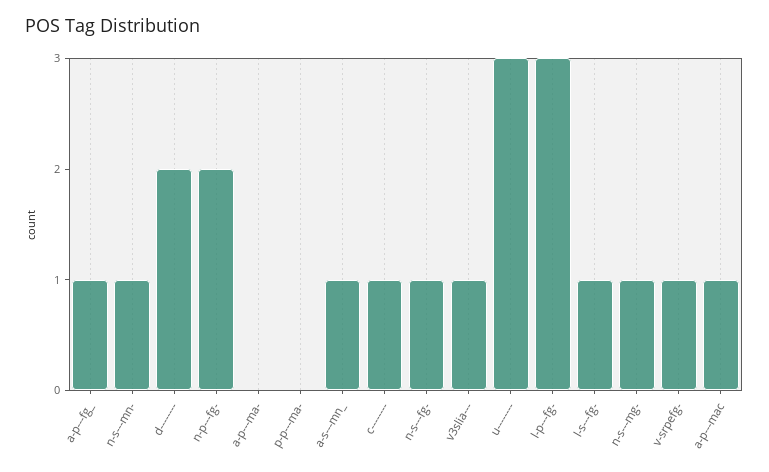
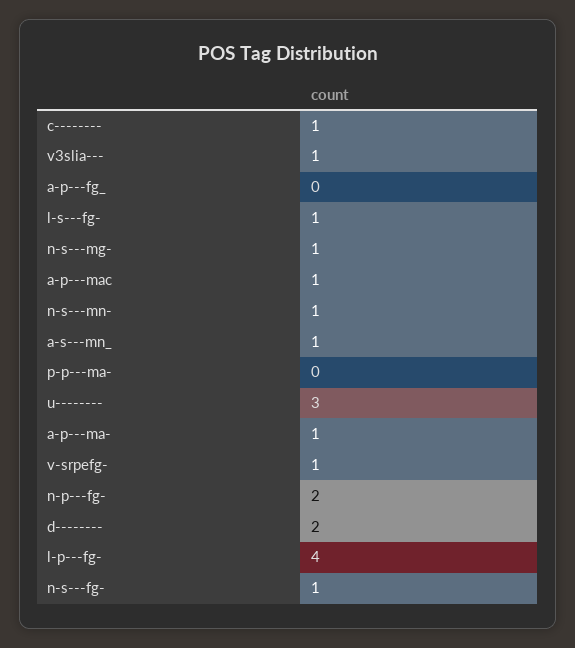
a-p---fg_: 1 -> 0
a-p---ma-: 0 -> 1
l-p---fg-: 3 -> 4

